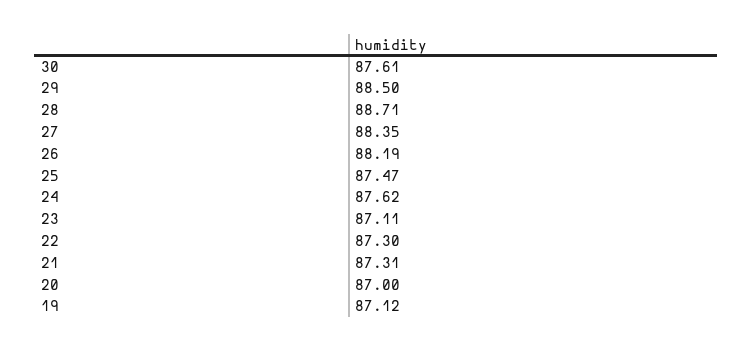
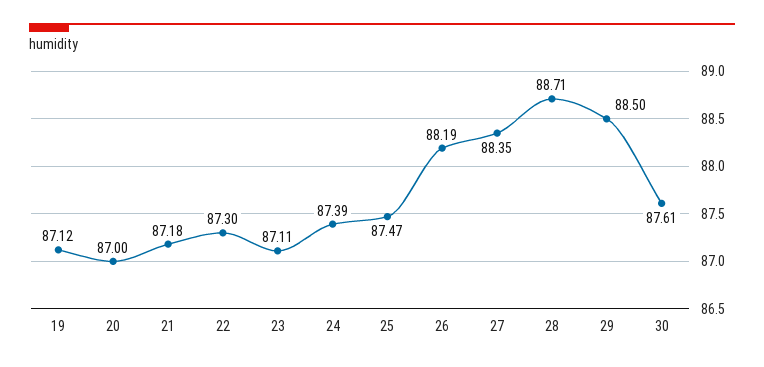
24: 87.62 -> 87.39
21: 87.31 -> 87.18

